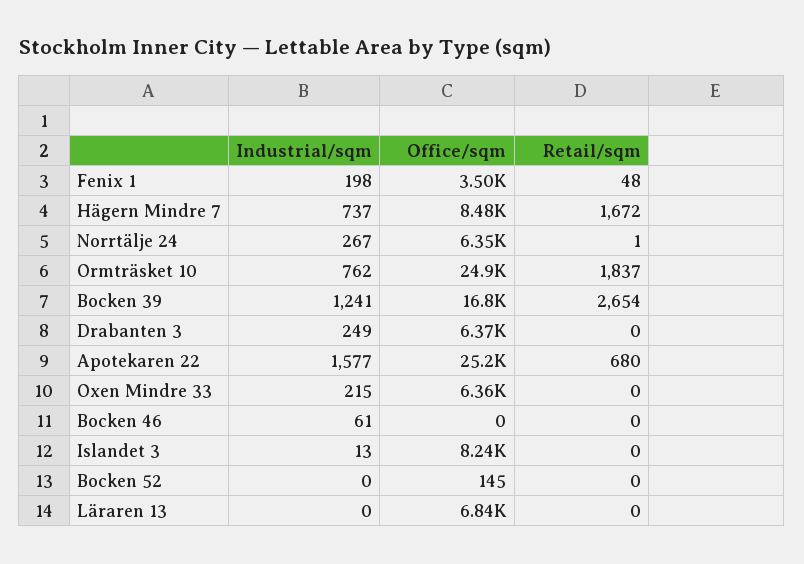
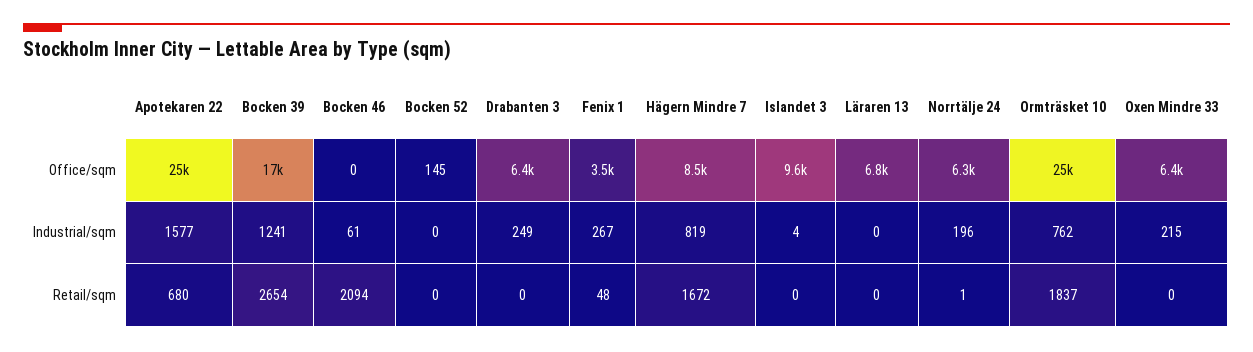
Industrial/sqm, Fenix 1: 198 -> 267
Industrial/sqm, Hägern Mindre 7: 737 -> 819
Industrial/sqm, Norrtälje 24: 267 -> 196
Retail/sqm, Bocken 46: 0 -> 2094
Industrial/sqm, Islandet 3: 13 -> 4
Office/sqm, Islandet 3: 8240 -> 9600

